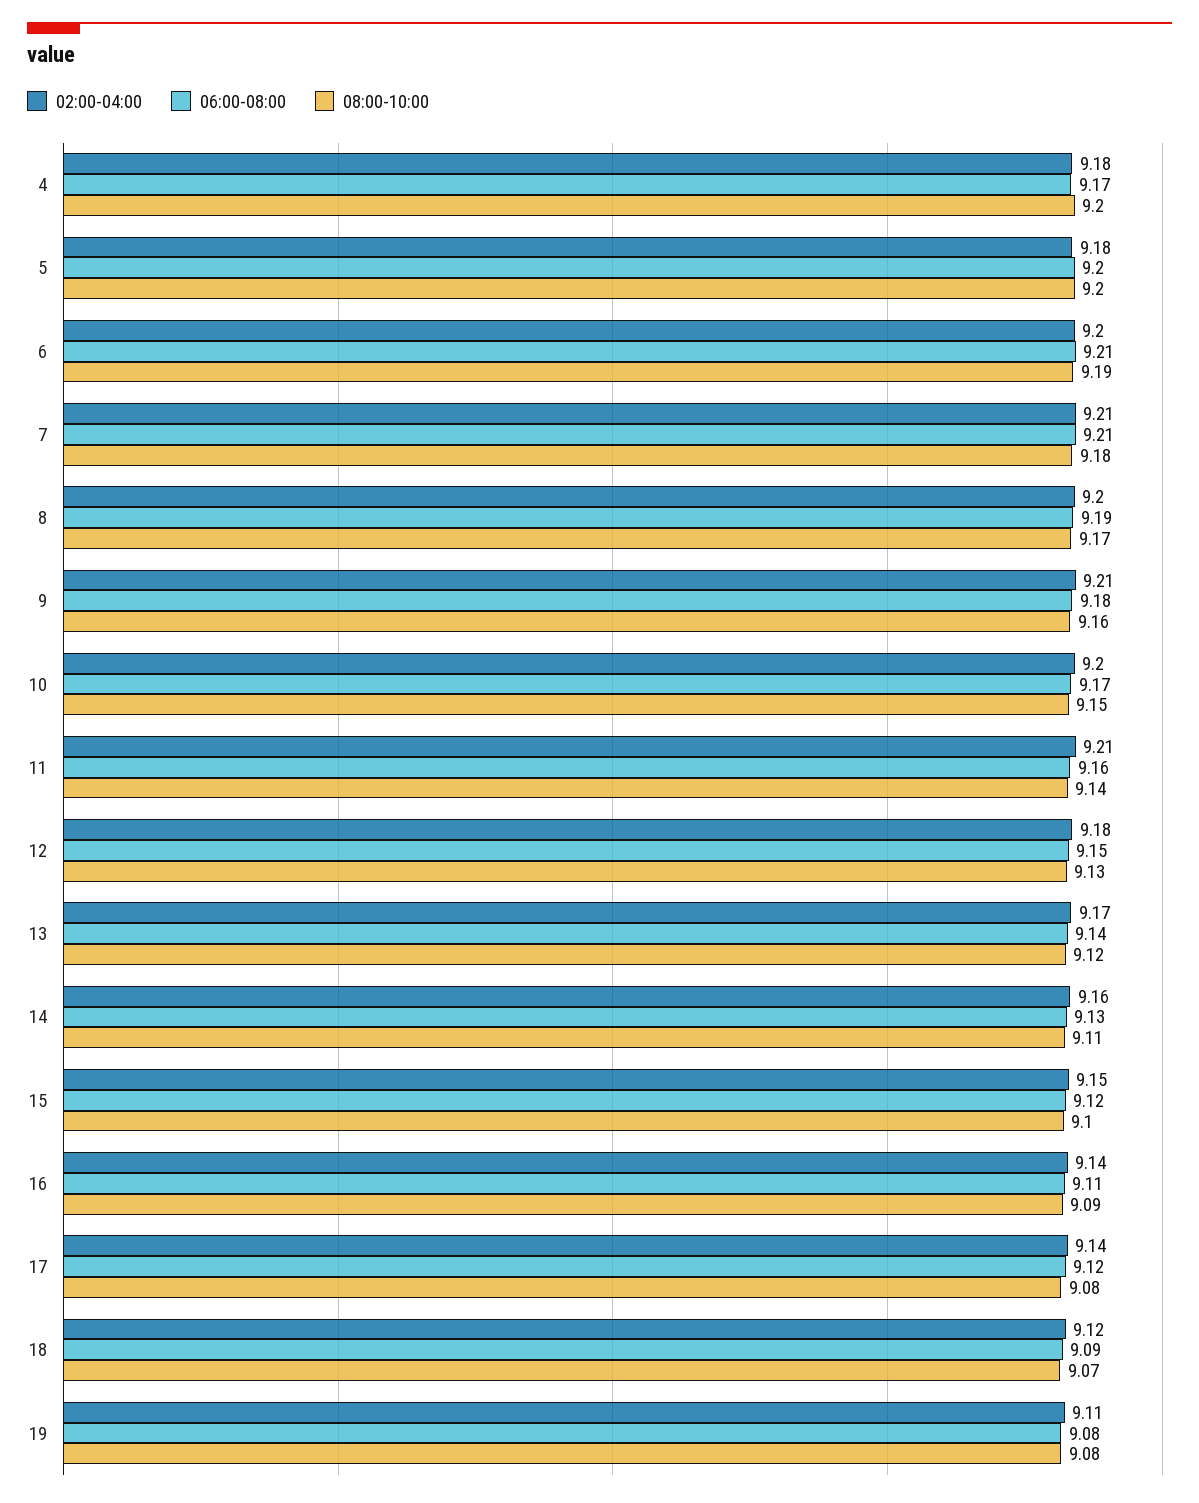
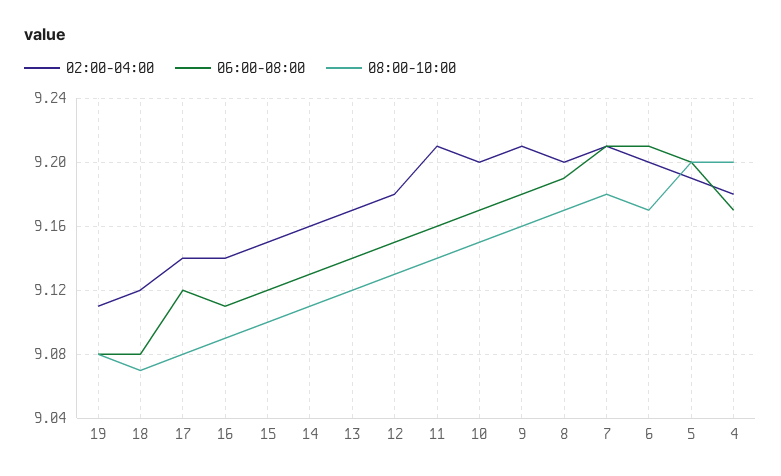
02:00-04:00, 5: 9.18 -> 9.19
08:00-10:00, 6: 9.19 -> 9.17
06:00-08:00, 18: 9.09 -> 9.08

